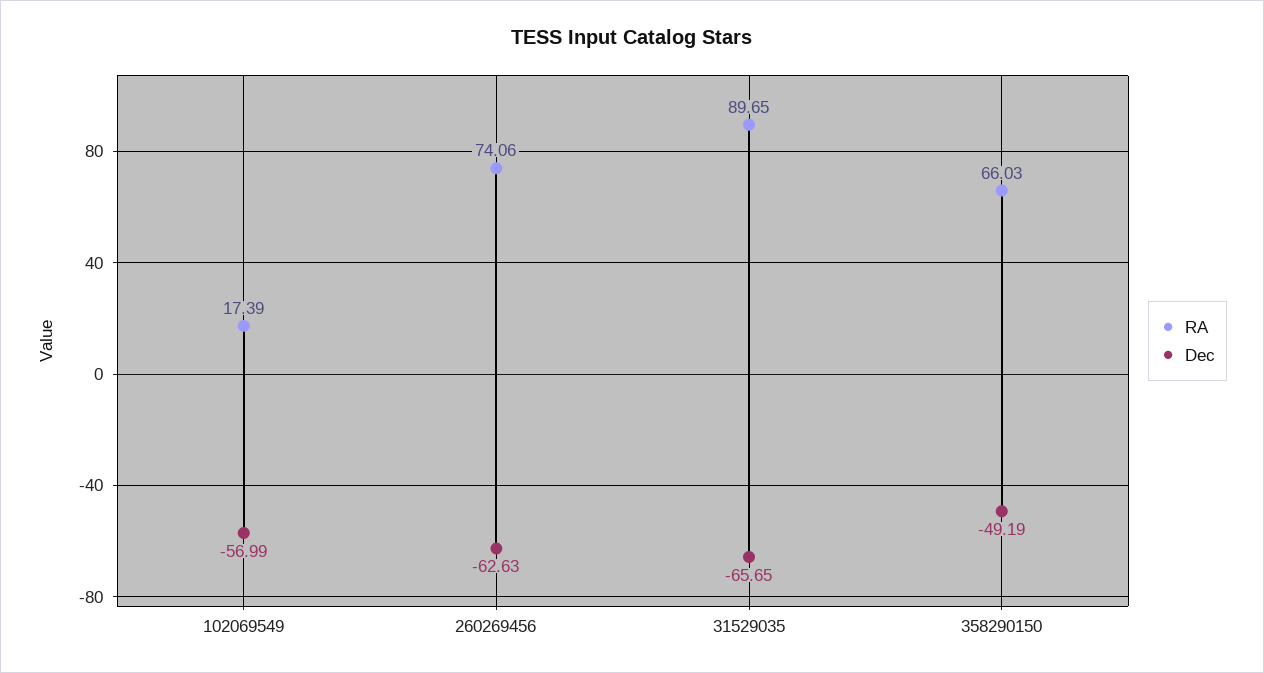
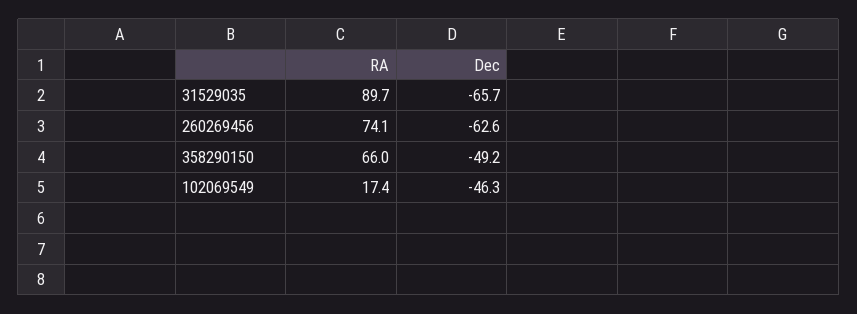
Dec, 102069549: -56.99 -> -46.3

